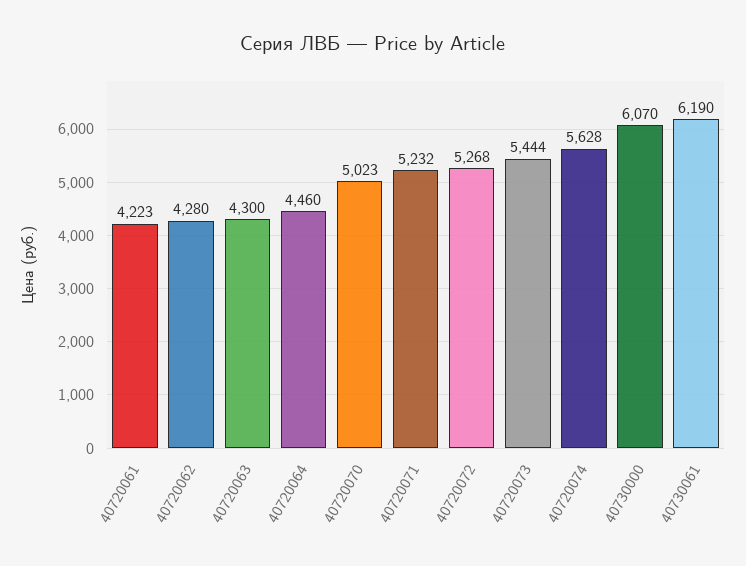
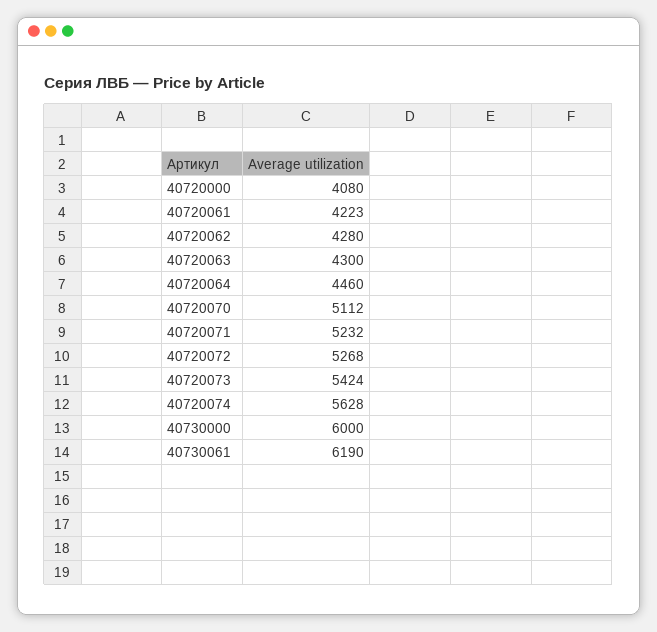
40720070: 5023 -> 5112
40720073: 5444 -> 5424
40730000: 6070 -> 6000
40720000: none -> 4080

